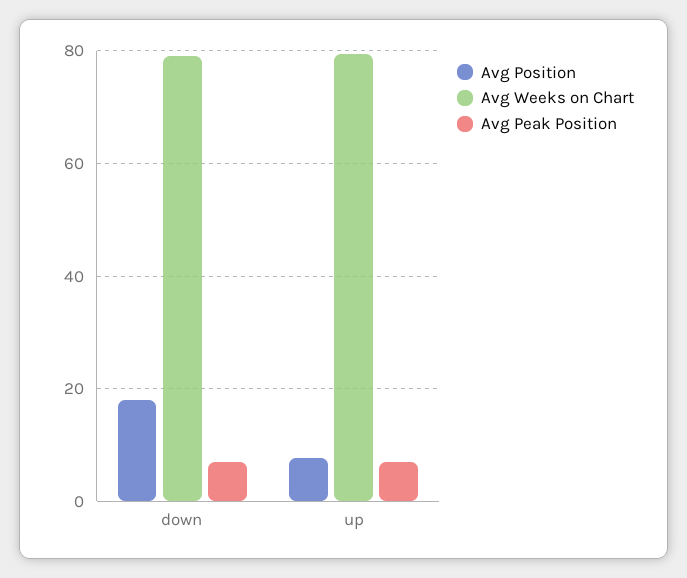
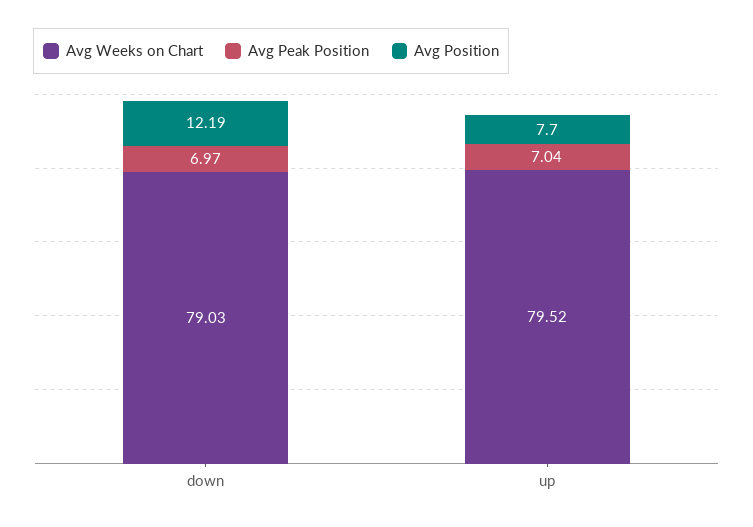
Avg Position, down: 18 -> 12.19

